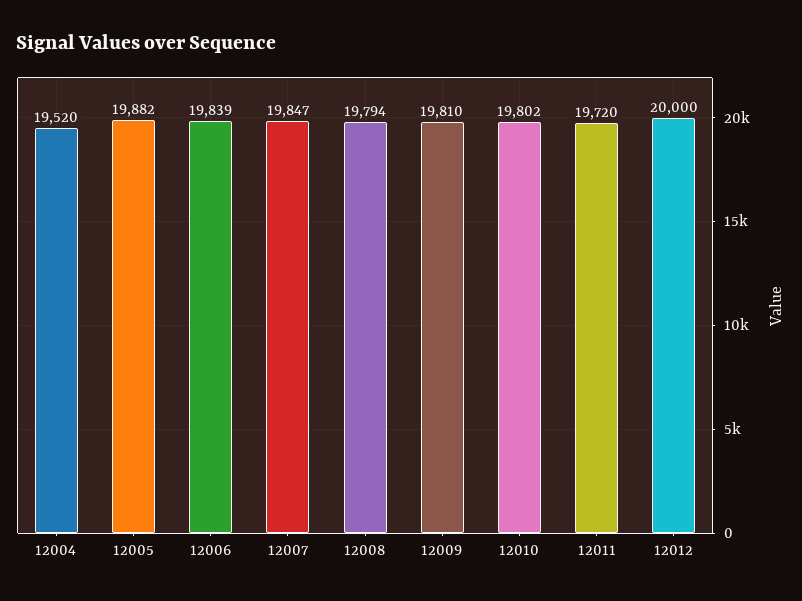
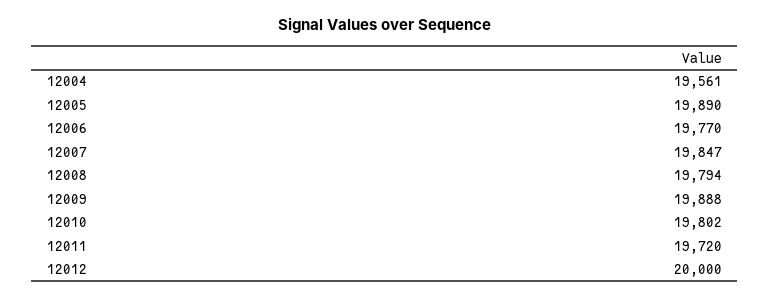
12004: 19520 -> 19561
12005: 19882 -> 19890
12006: 19839 -> 19770
12009: 19810 -> 19888

